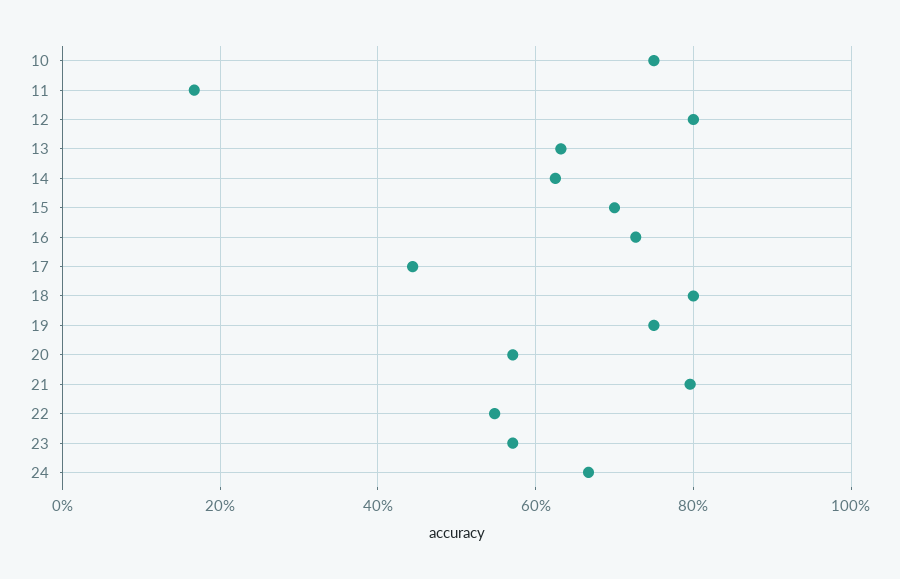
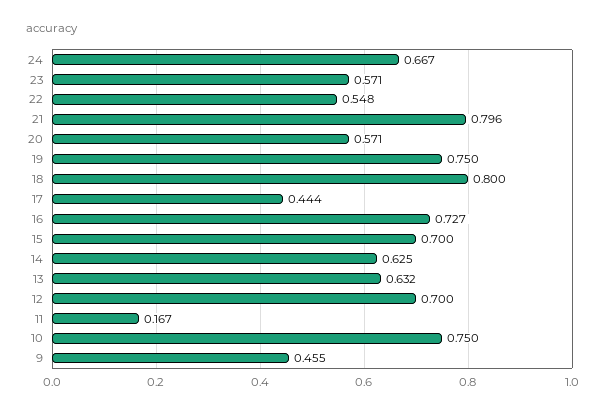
12: 0.8 -> 0.7
9: none -> 0.455

